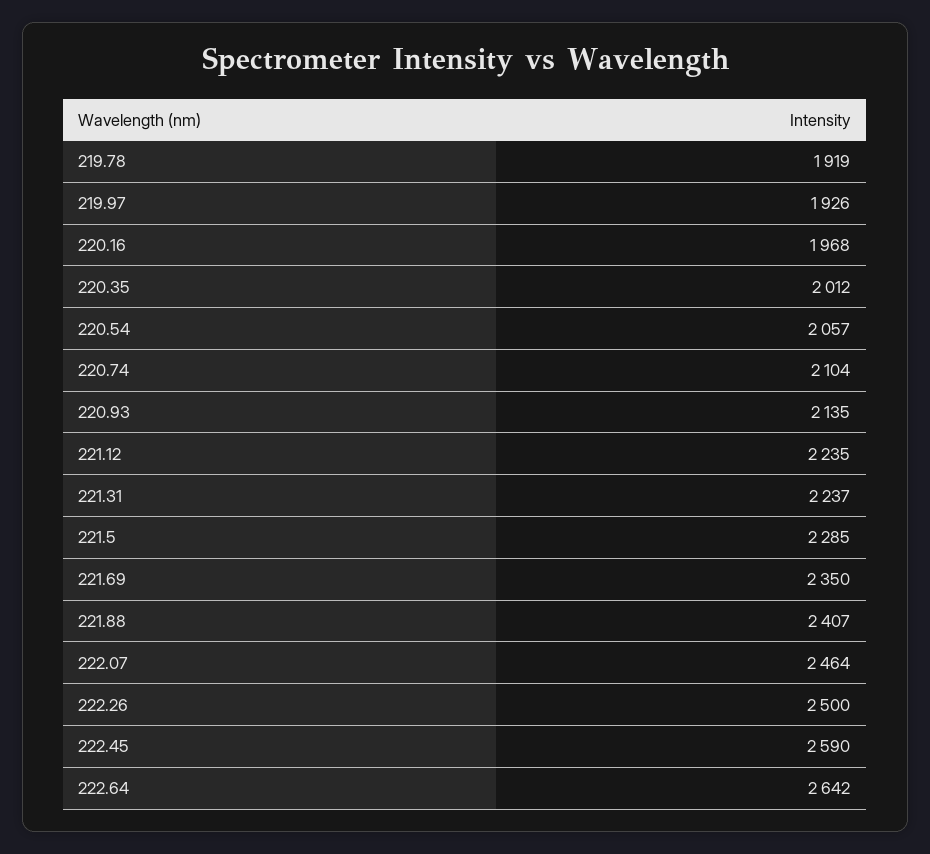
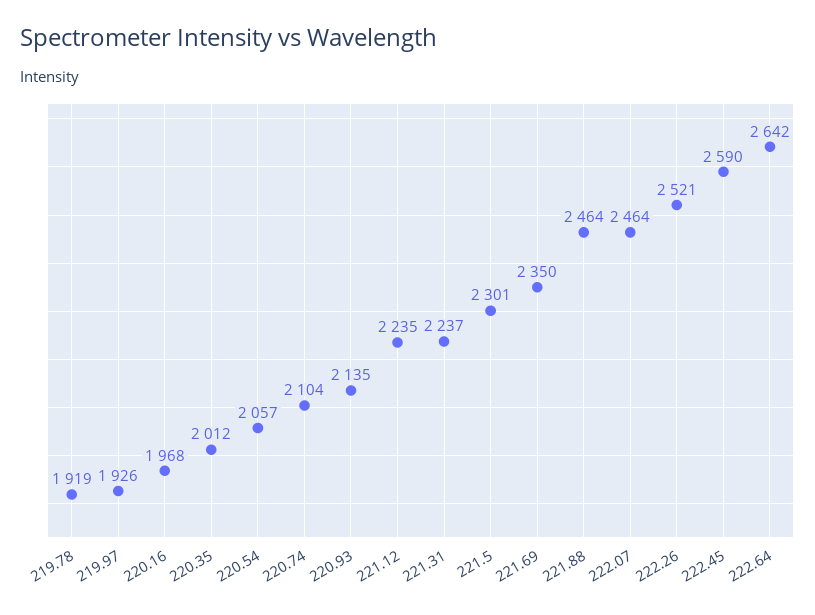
221.5: 2285 -> 2301
221.88: 2407 -> 2464
222.26: 2500 -> 2521

